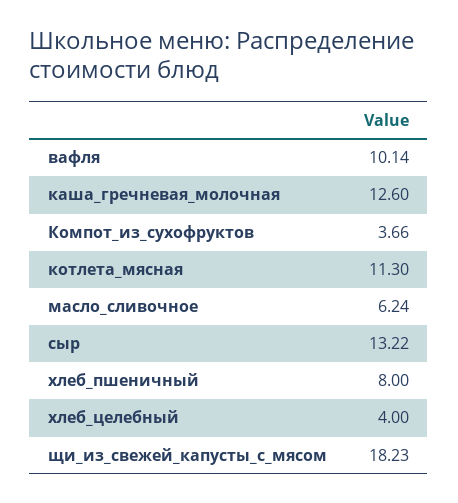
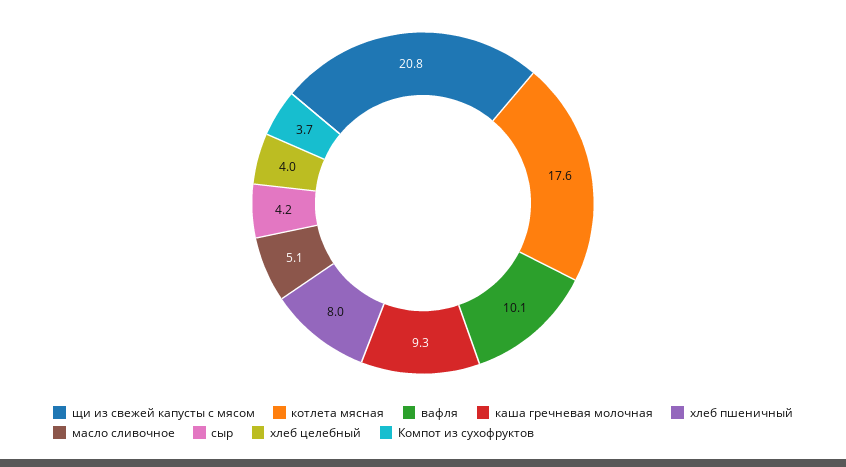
каша_гречневая_молочная: 12.6 -> 9.3
котлета_мясная: 11.3 -> 17.6
масло_сливочное: 6.24 -> 5.1
сыр: 13.22 -> 4.2
щи_из_свежей_капусты_с_мясом: 18.23 -> 20.8

